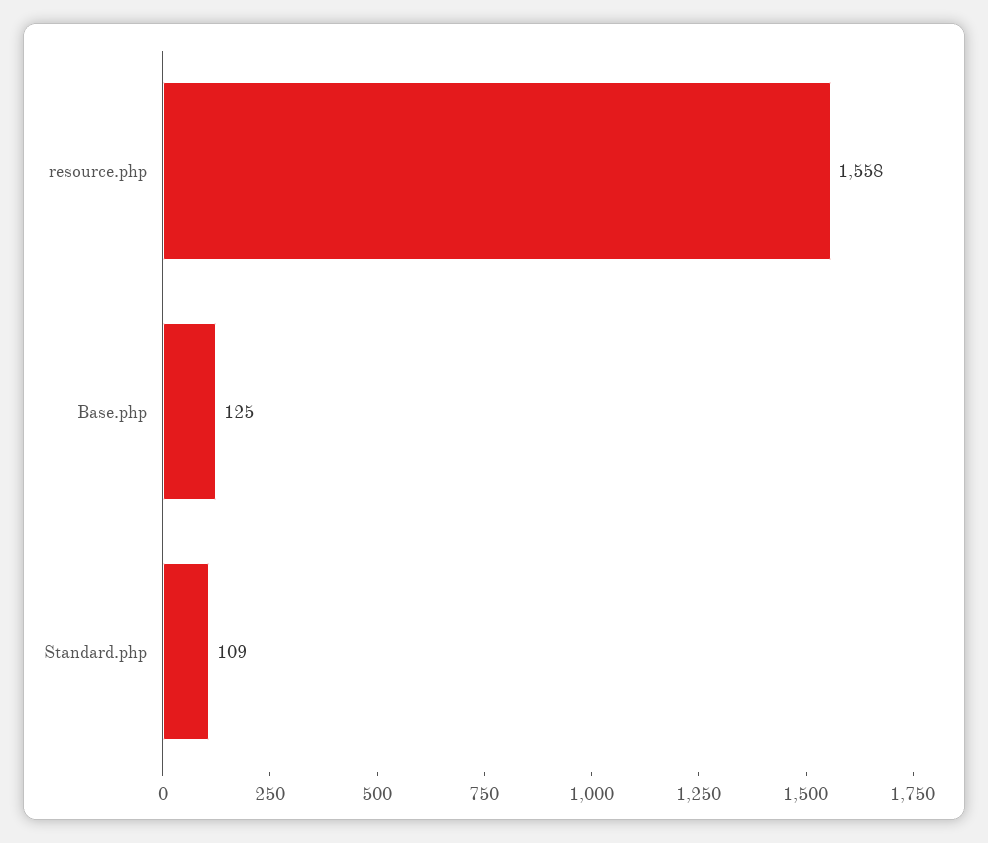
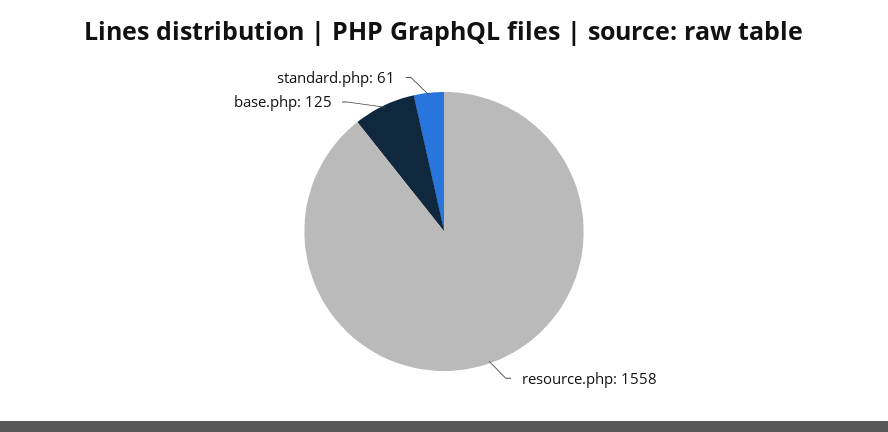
Standard.php: 109 -> 61

